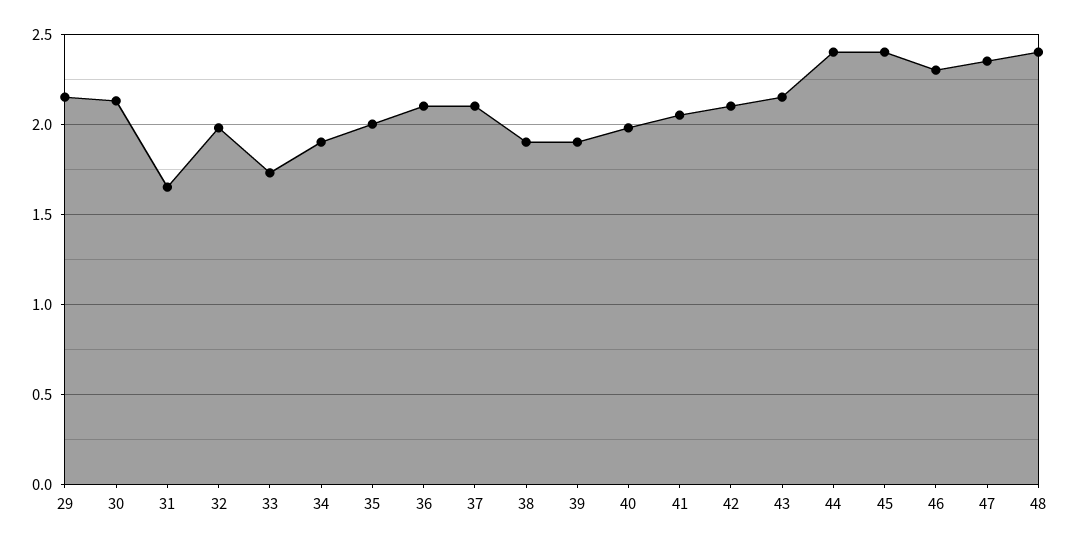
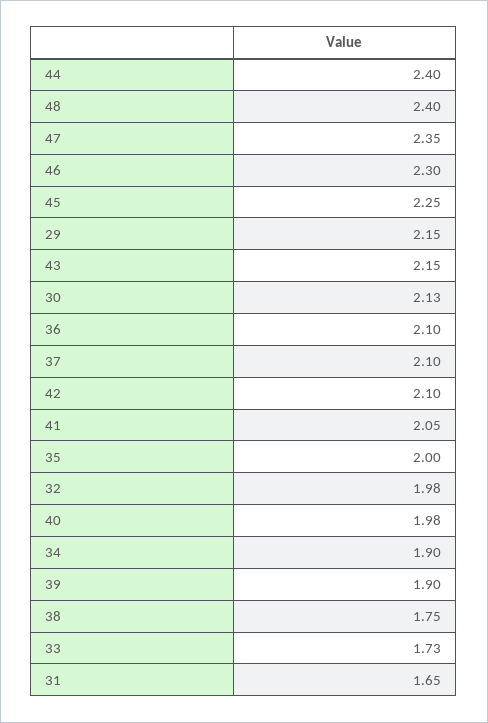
38: 1.9 -> 1.75
45: 2.4 -> 2.25

